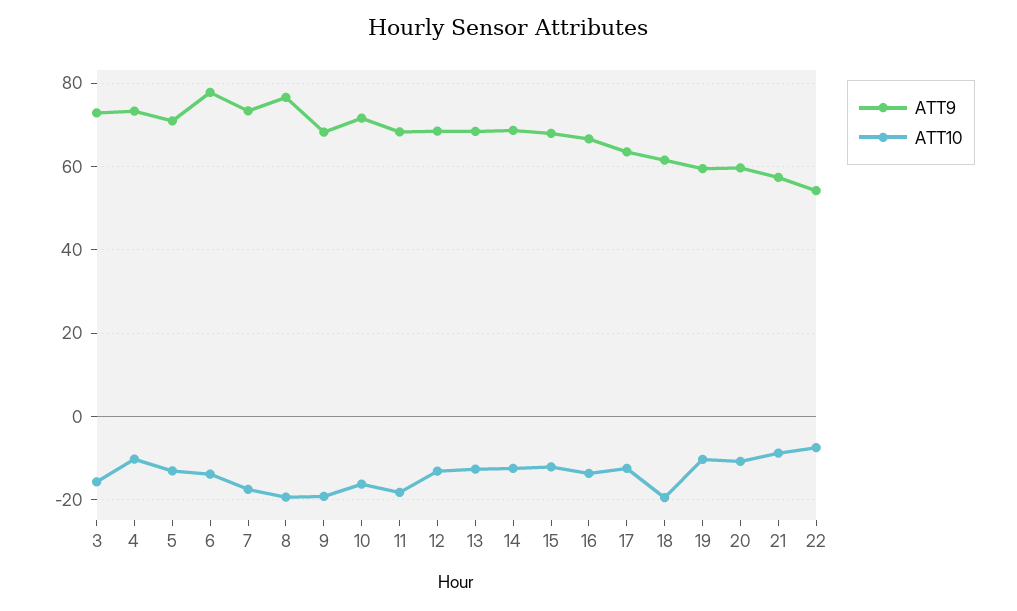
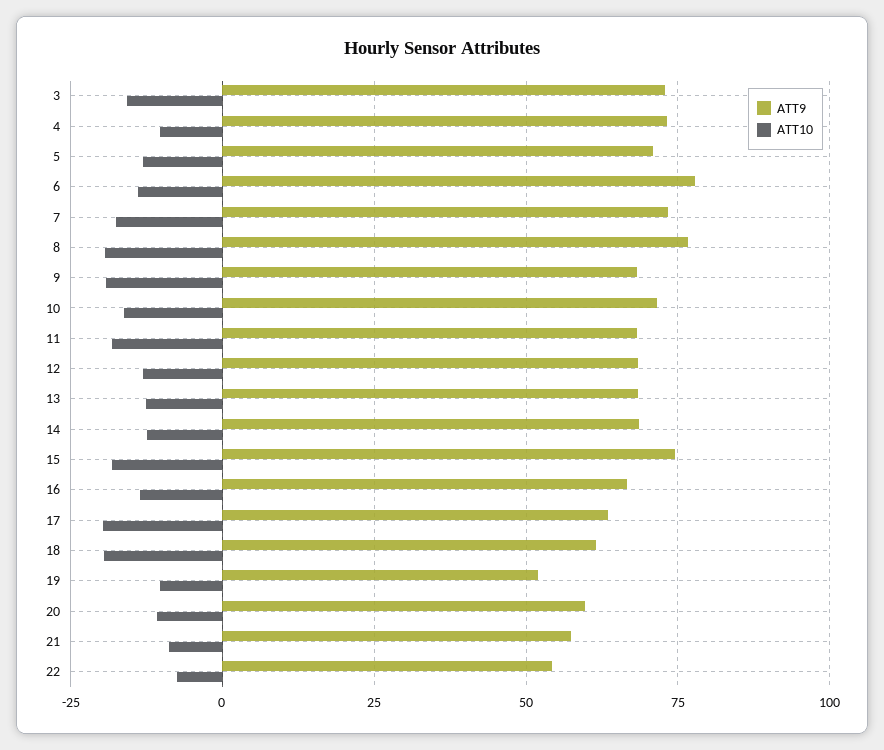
ATT9, 15: 68 -> 75
ATT10, 15: -12 -> -17.5
ATT10, 17: -12 -> -20
ATT9, 19: 60 -> 52.5

